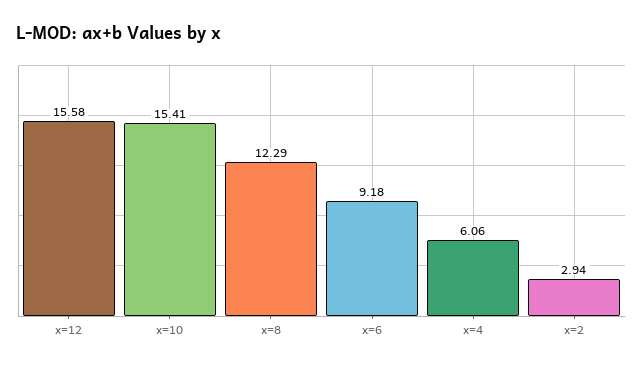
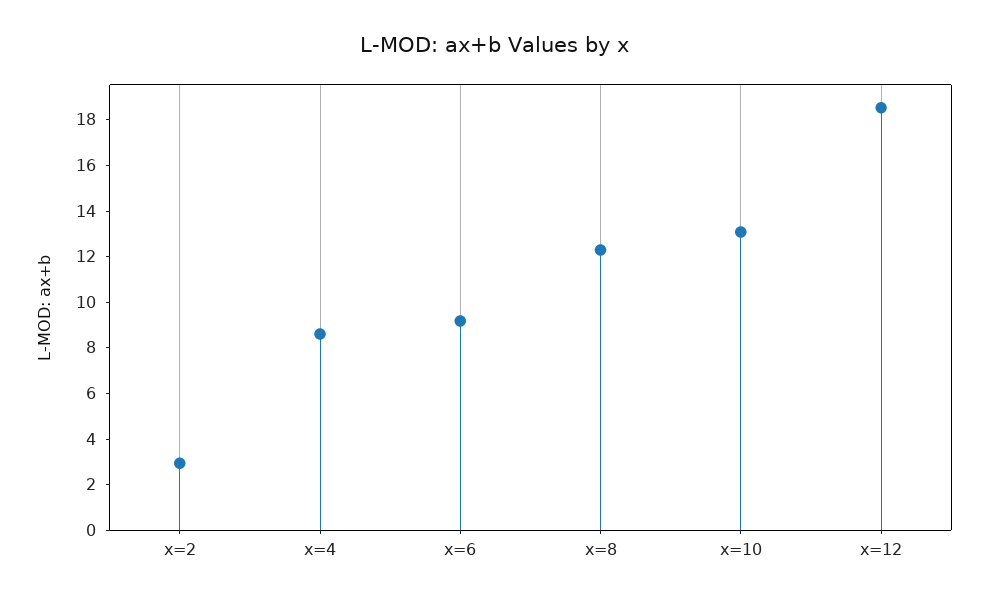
x=12: 15.58 -> 18.5
x=10: 15.41 -> 13
x=4: 6.06 -> 8.5

